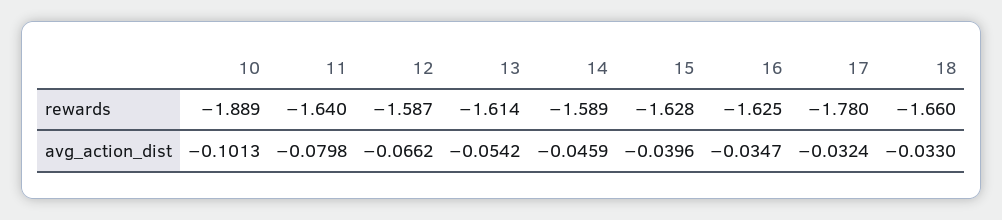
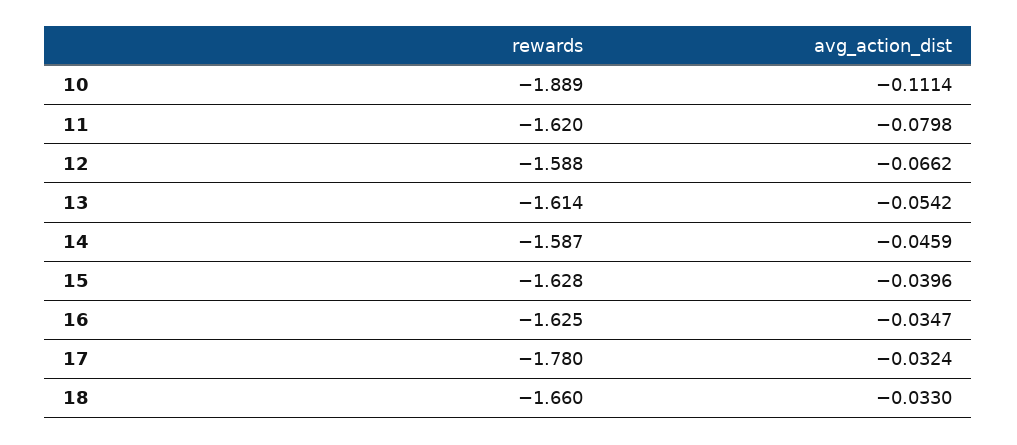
11, rewards: -1.64 -> -1.62
12, rewards: -1.587 -> -1.588
14, rewards: -1.589 -> -1.587
10, avg_action_dist: -0.1013 -> -0.1114

